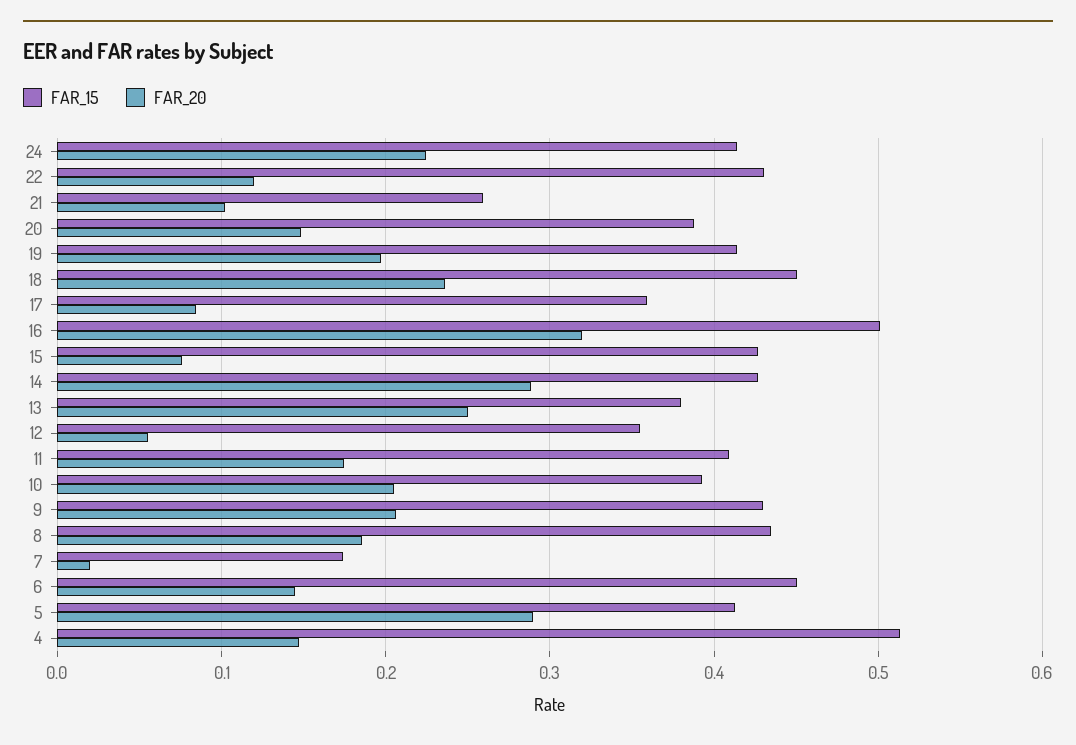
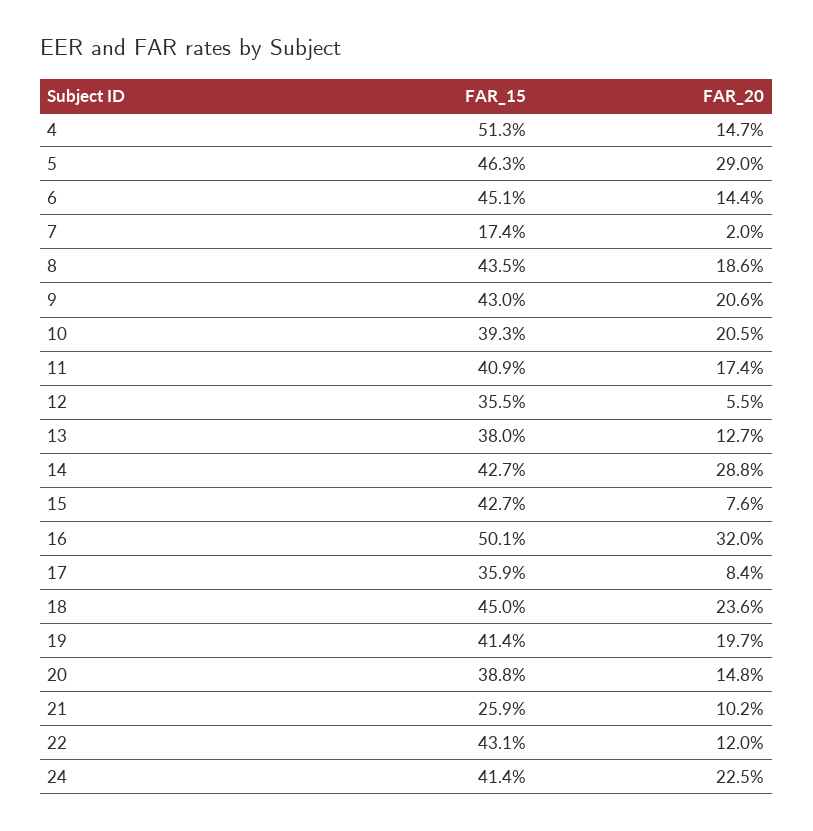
FAR_20, 13: 0.25 -> 0.127
FAR_15, 5: 0.41 -> 0.463

